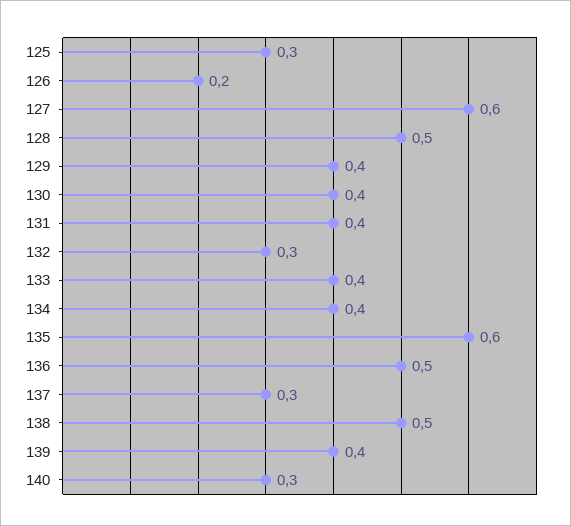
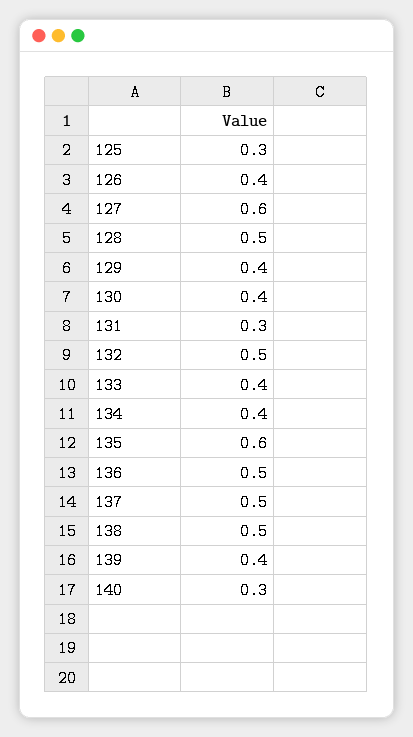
126: 0.2 -> 0.4
131: 0.4 -> 0.3
132: 0.3 -> 0.5
137: 0.3 -> 0.5

